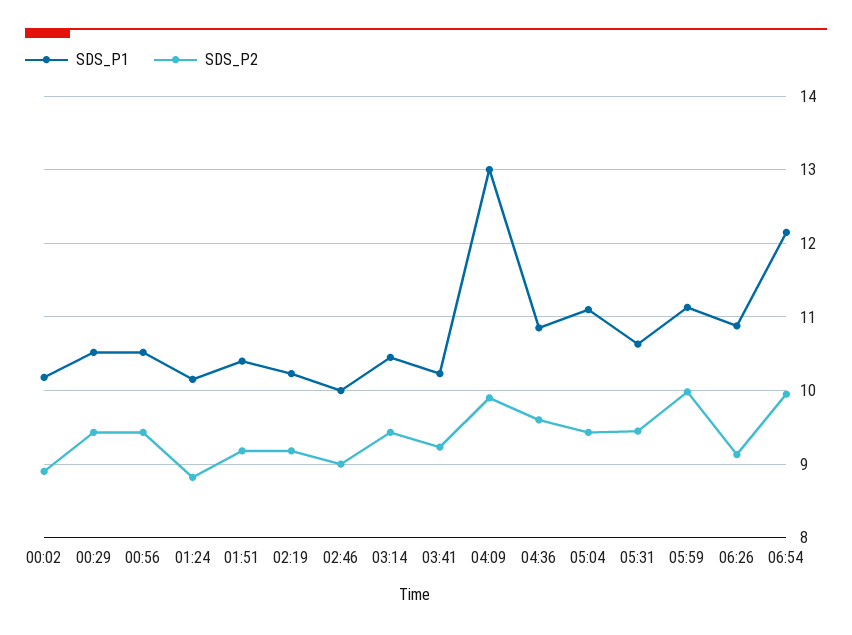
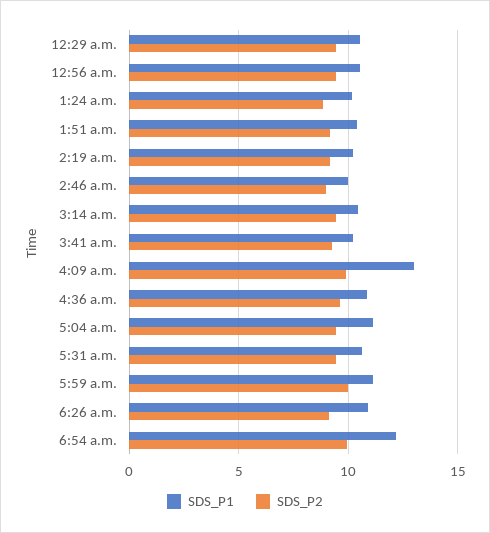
SDS_P1, 00:02: 10.2 -> none
SDS_P2, 00:02: 8.9 -> none

